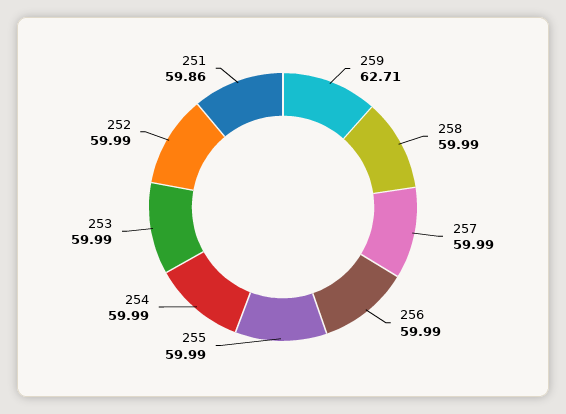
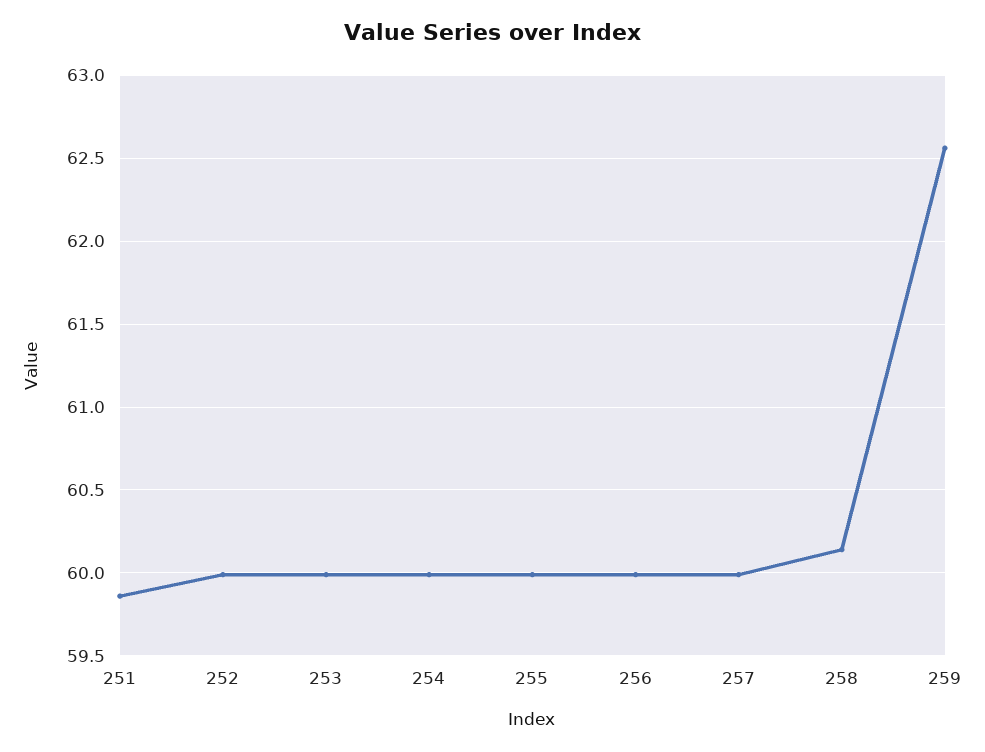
259: 62.71 -> 62.55
258: 59.99 -> 60.15

